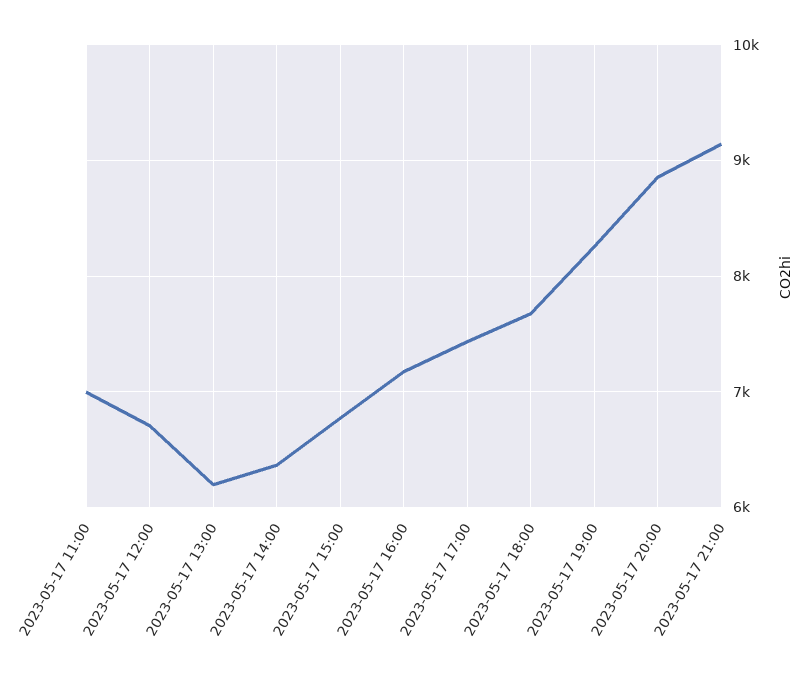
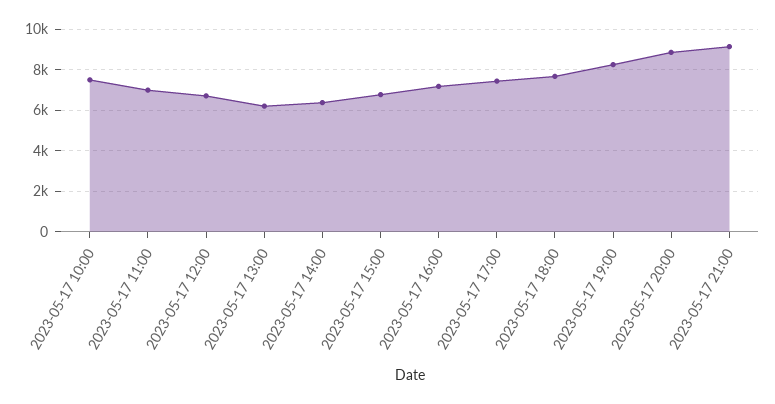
2023-05-17 10:00: none -> 7500

